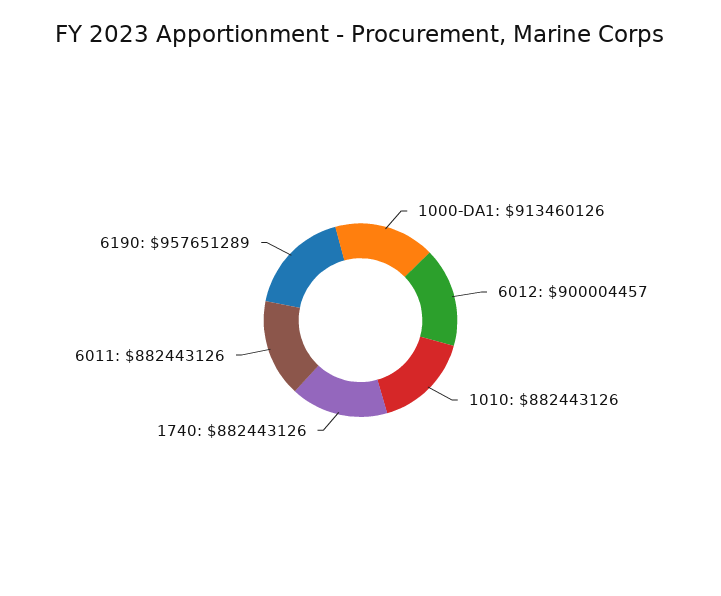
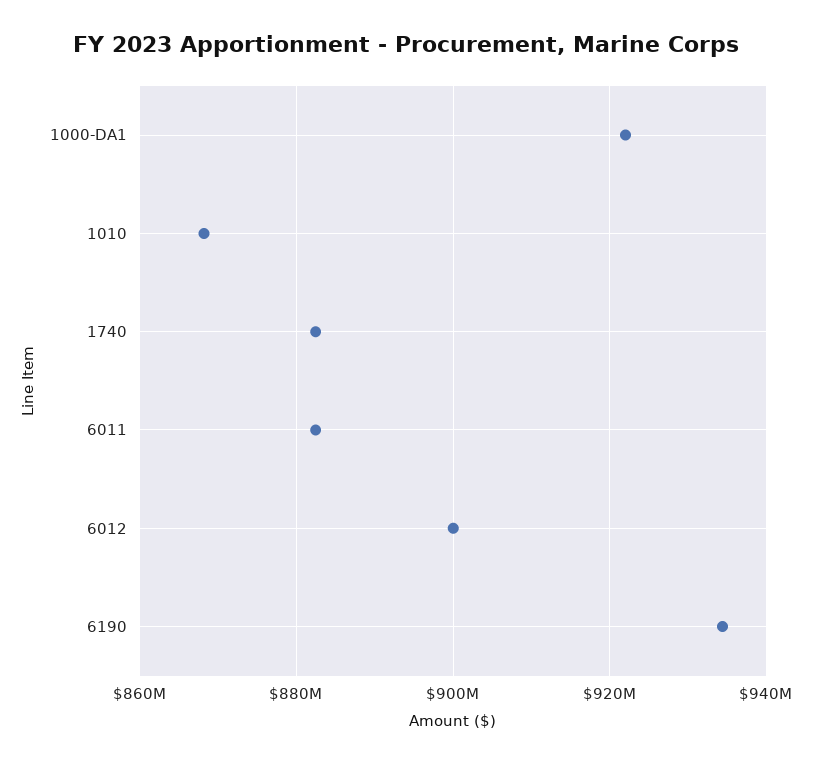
1000-DA1: 913460126 -> 922000000
1010: 882443126 -> 868000000
6190: 957651289 -> 934000000

